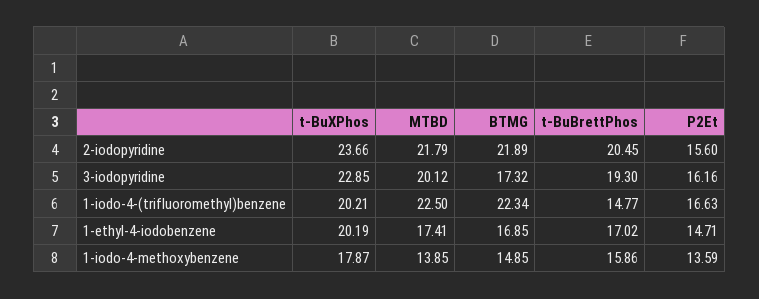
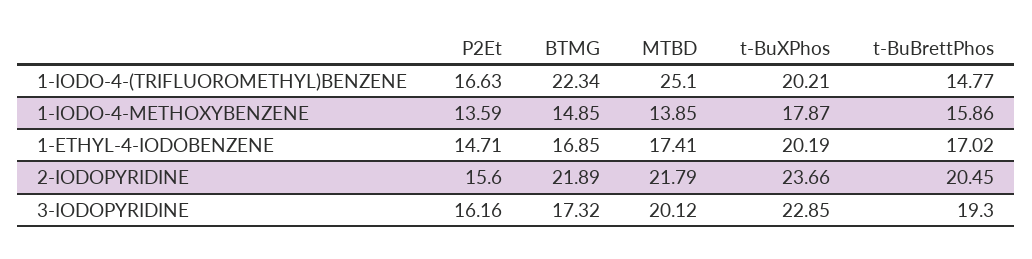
MTBD, 1-iodo-4-(trifluoromethyl)benzene: 22.5 -> 25.1

